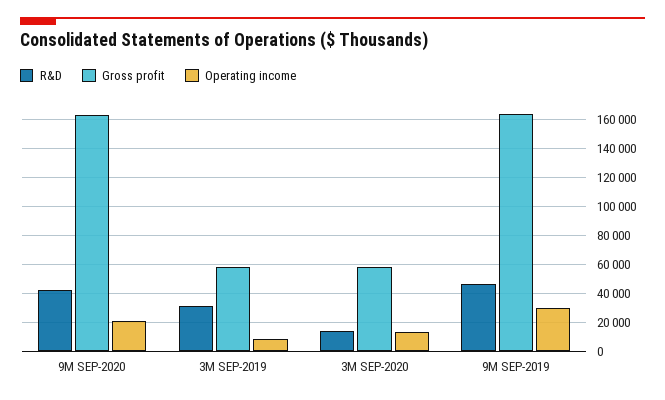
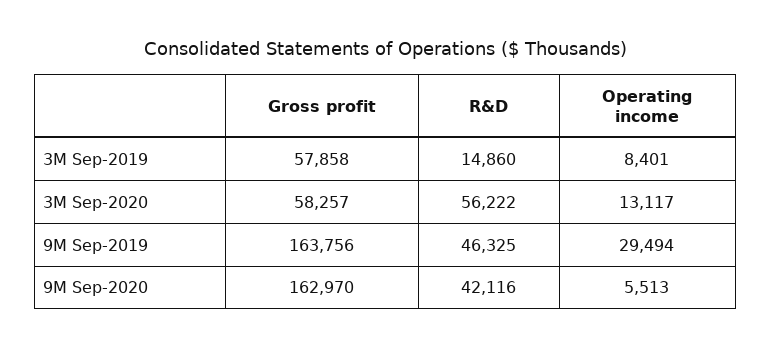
Operating income, 9M SEP-2020: 20000 -> 5513
R&D, 3M SEP-2019: 30000 -> 14860
R&D, 3M SEP-2020: 15000 -> 56222

